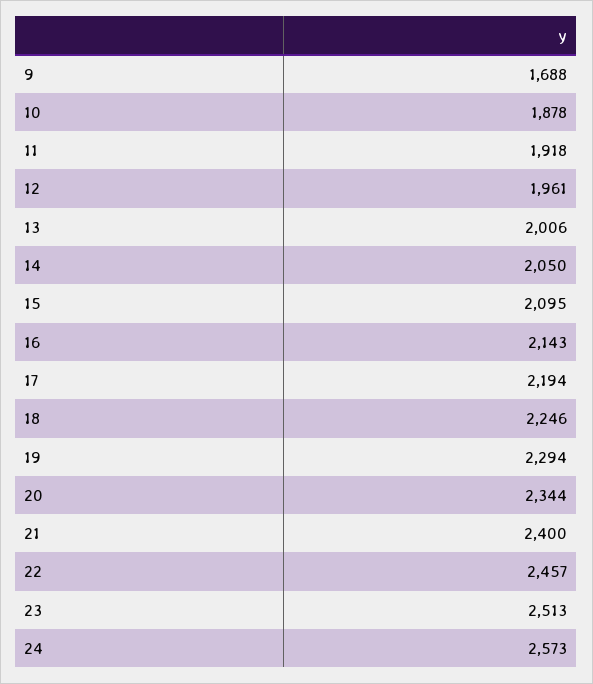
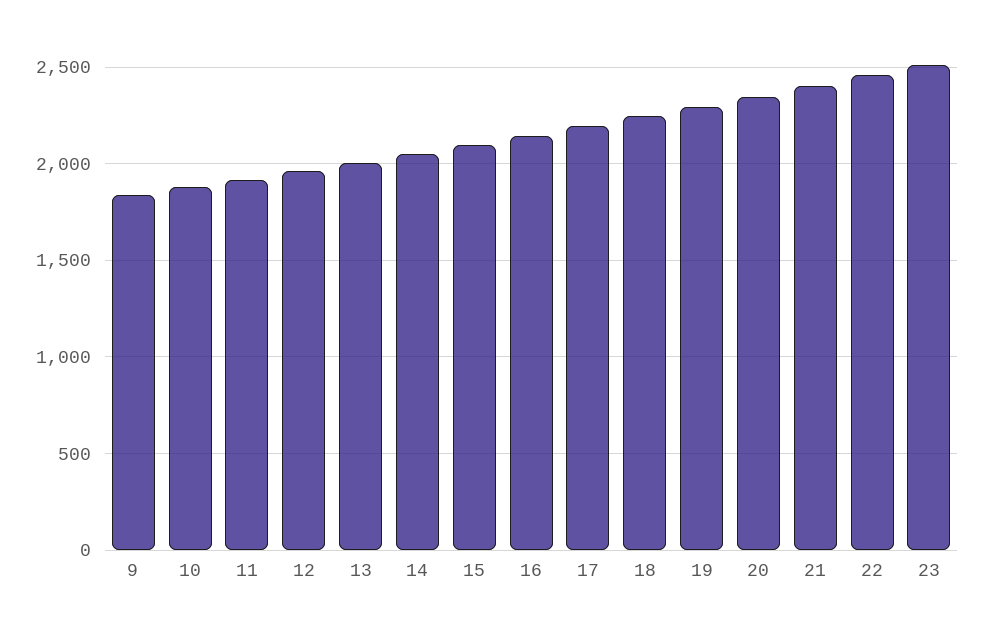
9: 1688 -> 1850
24: 2573 -> none

